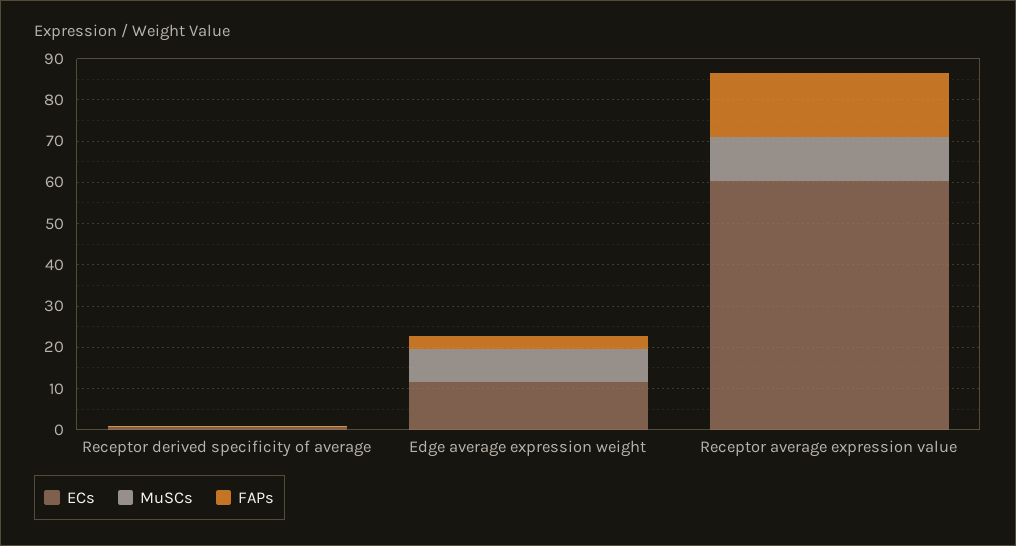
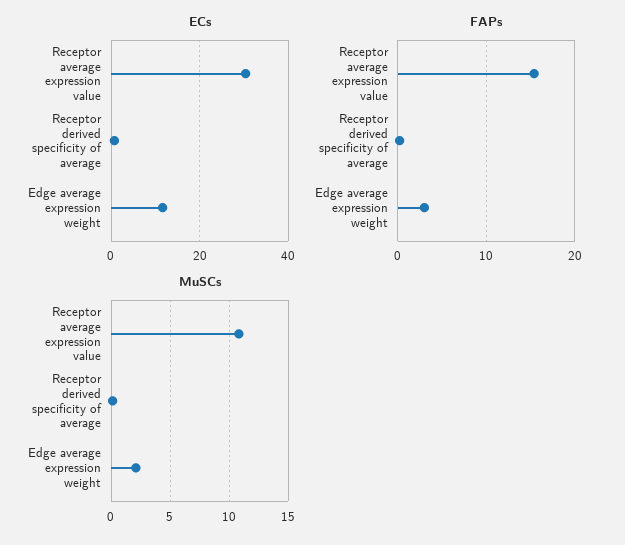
MuSCs, Edge average expression weight: 8 -> 2
ECs, Receptor average expression value: 60 -> 30

